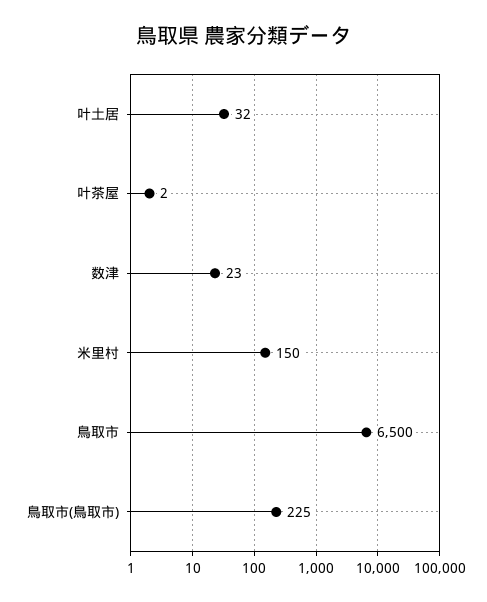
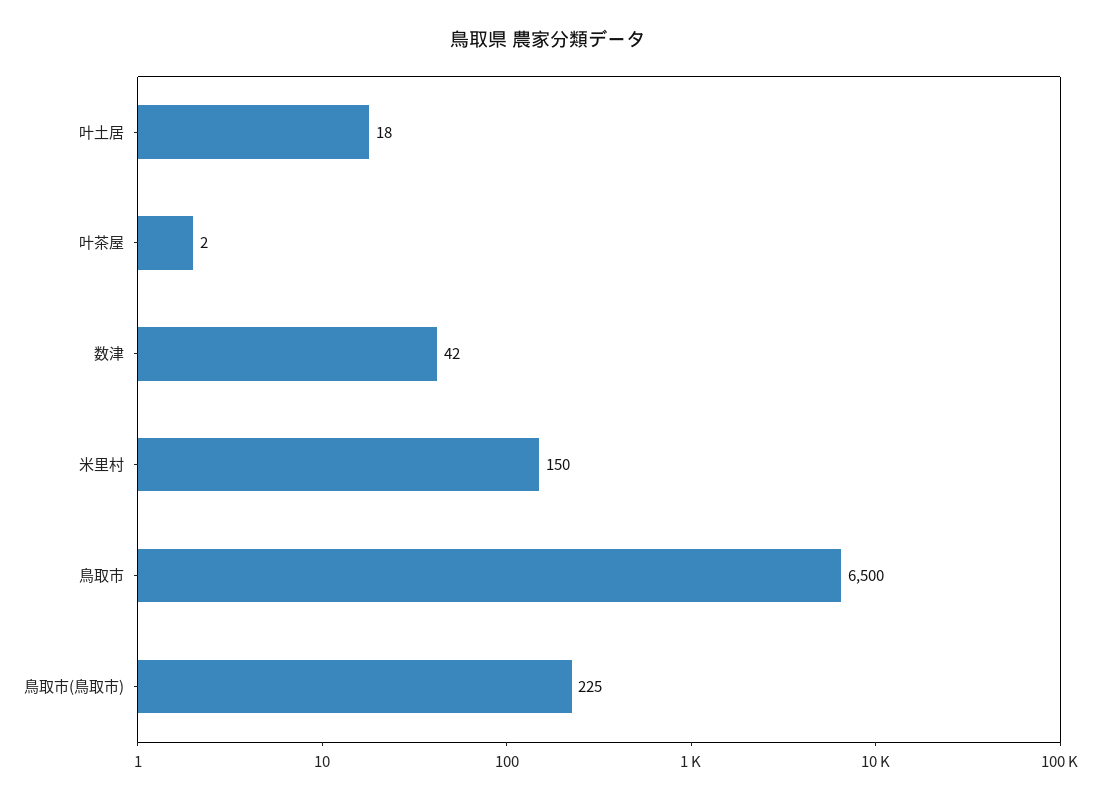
叶土居: 32 -> 18
数津: 23 -> 42

